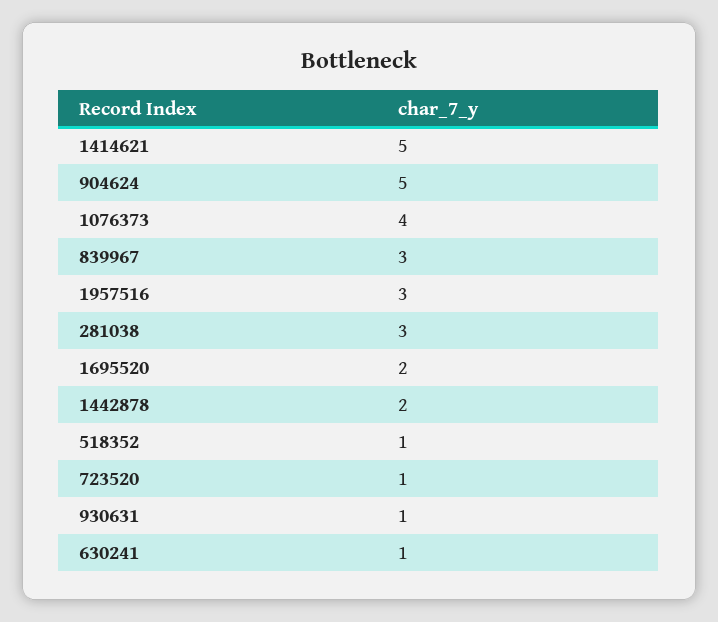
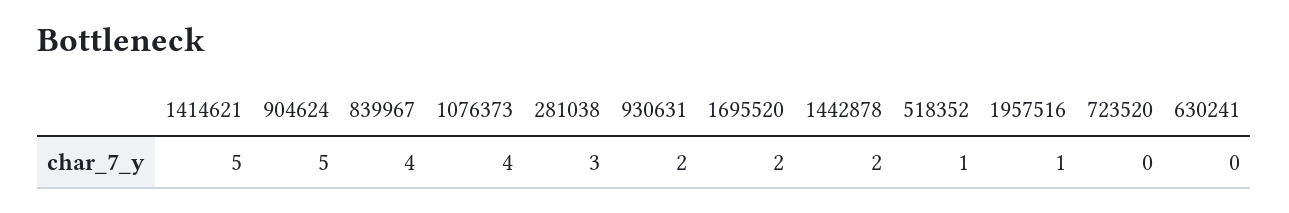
839967: 3 -> 4
1957516: 3 -> 1
723520: 1 -> 0
930631: 1 -> 2
630241: 1 -> 0

